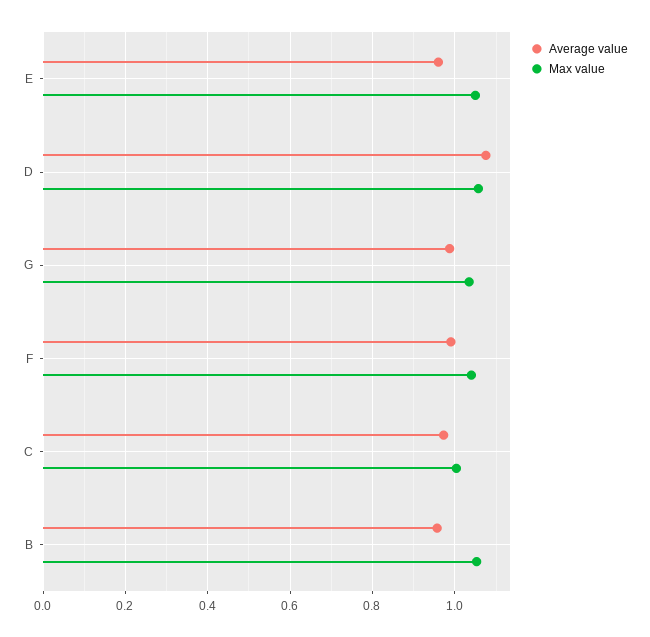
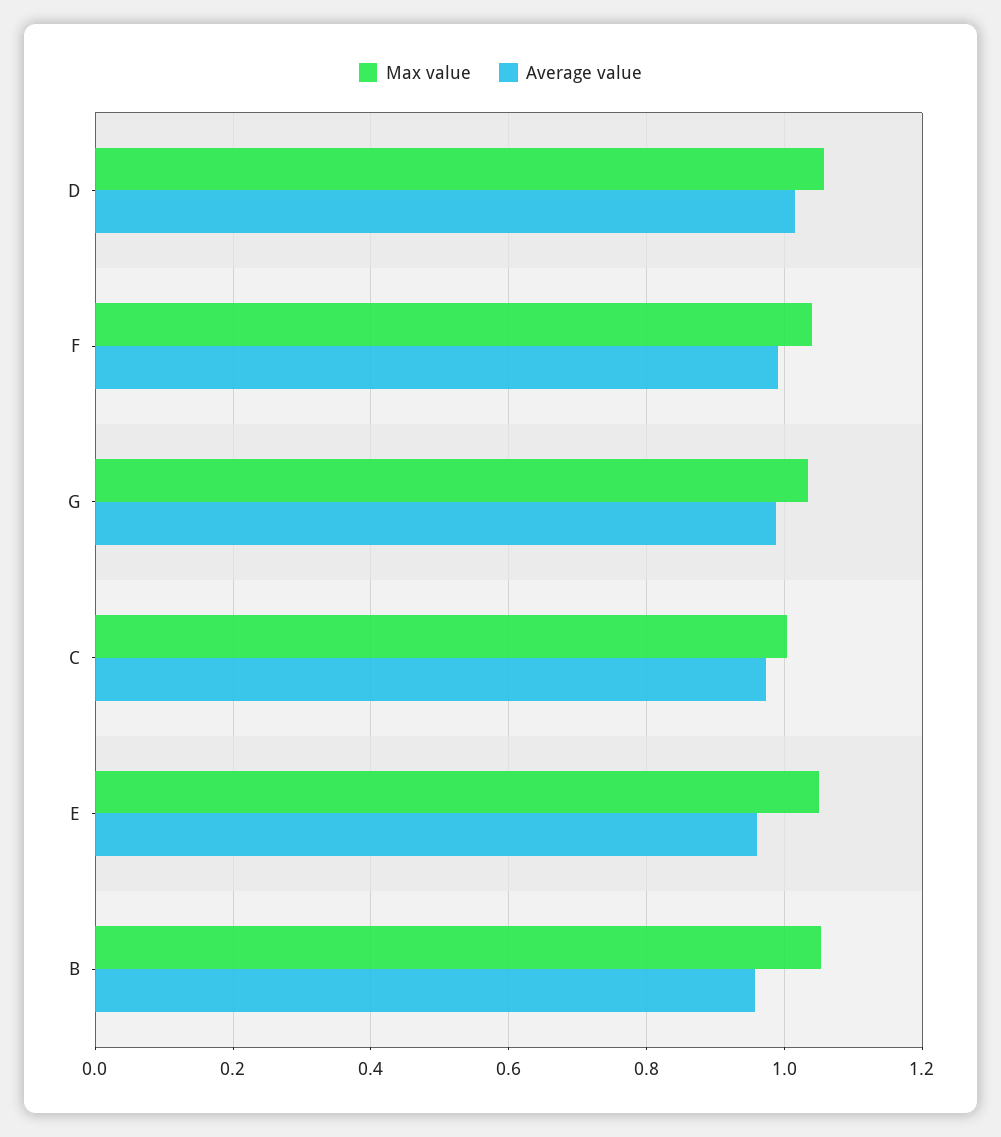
Average value, D: 1.08 -> 1.02

